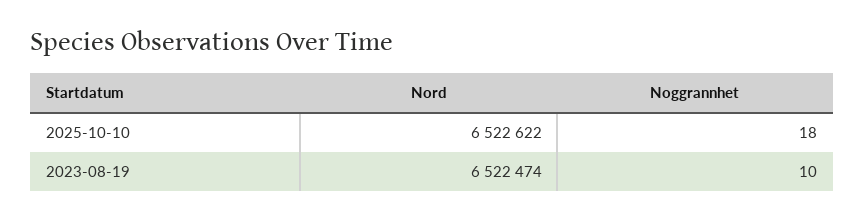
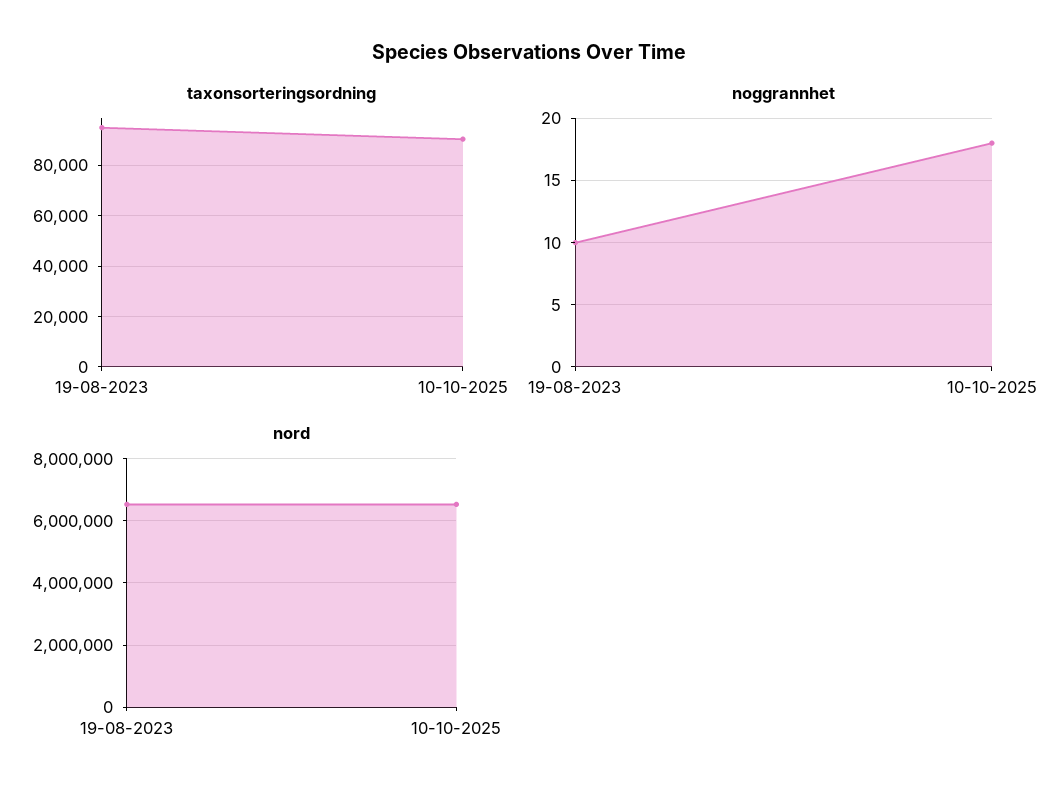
taxonsorteringsordning, 2023-08-19: none -> 95000
taxonsorteringsordning, 2025-10-10: none -> 90000

